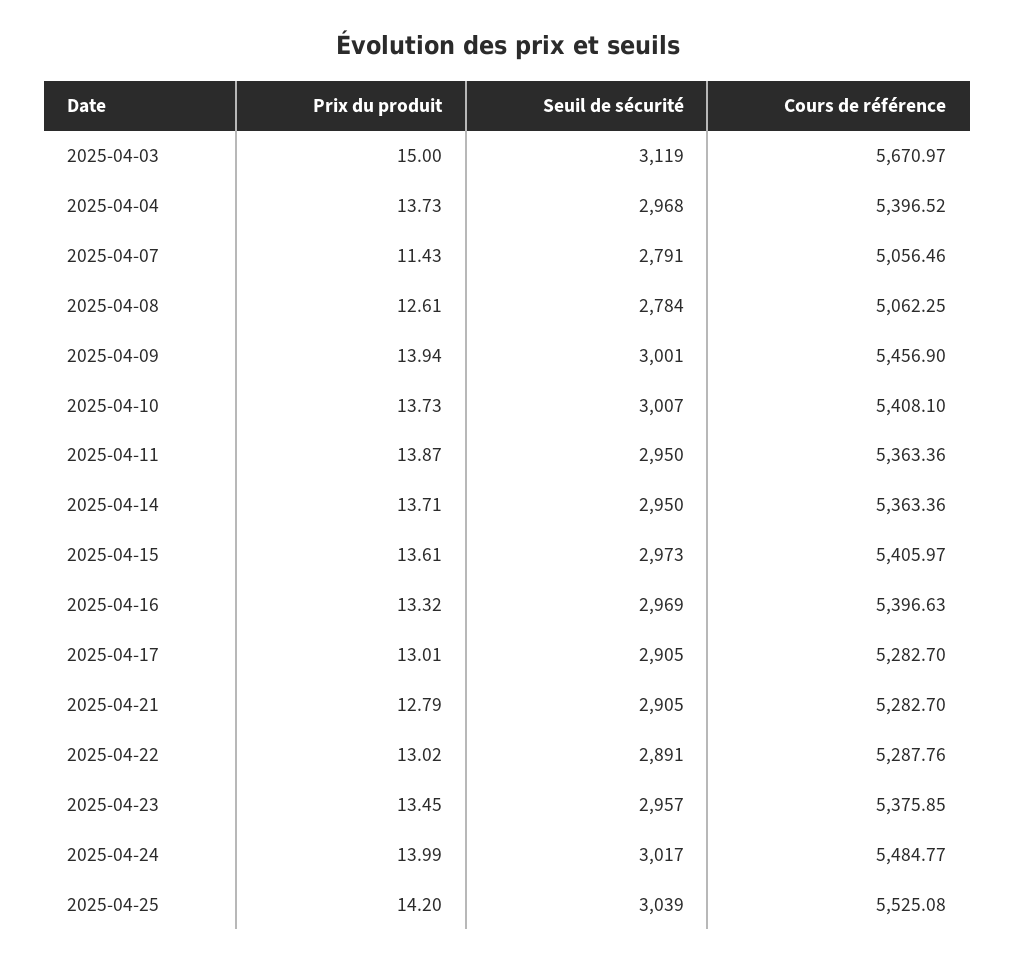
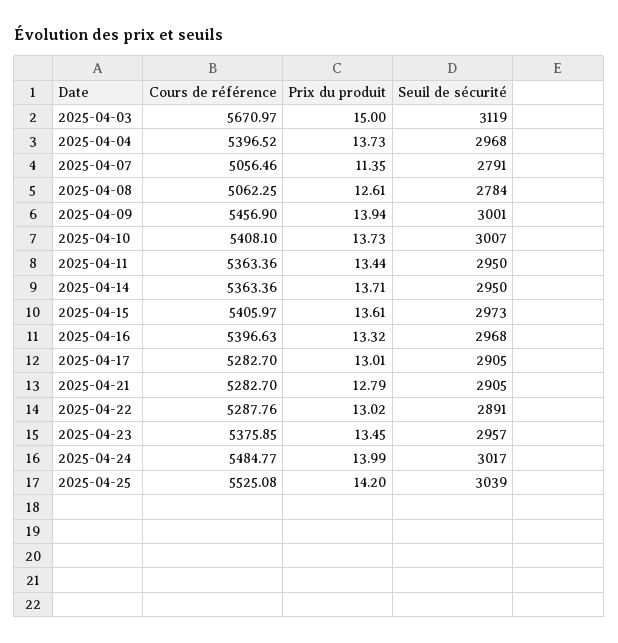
Prix du produit, 2025-04-07: 11.43 -> 11.35
Prix du produit, 2025-04-11: 13.87 -> 13.44
Seuil de sécurité, 2025-04-16: 2969 -> 2968

